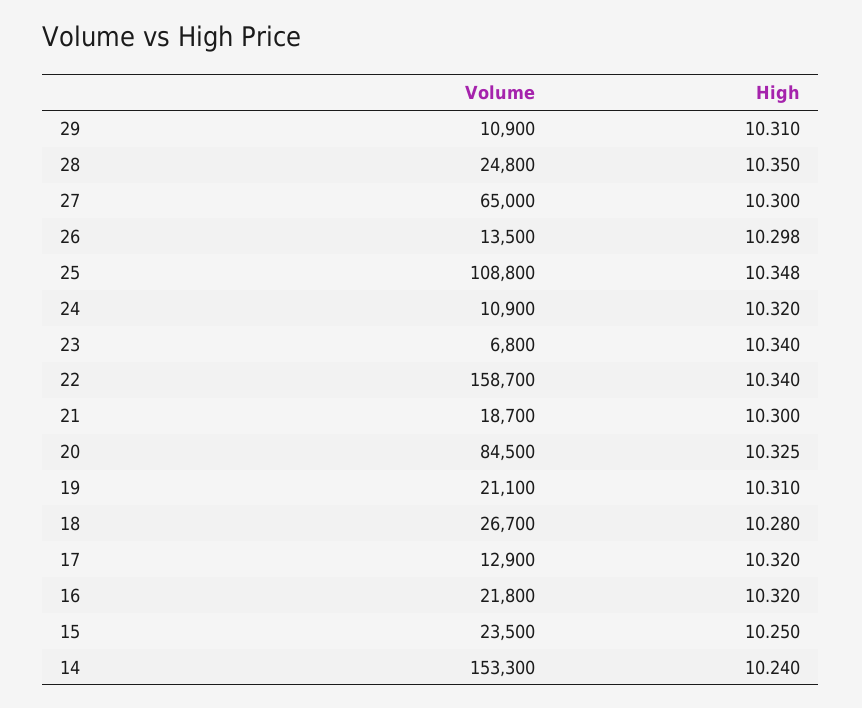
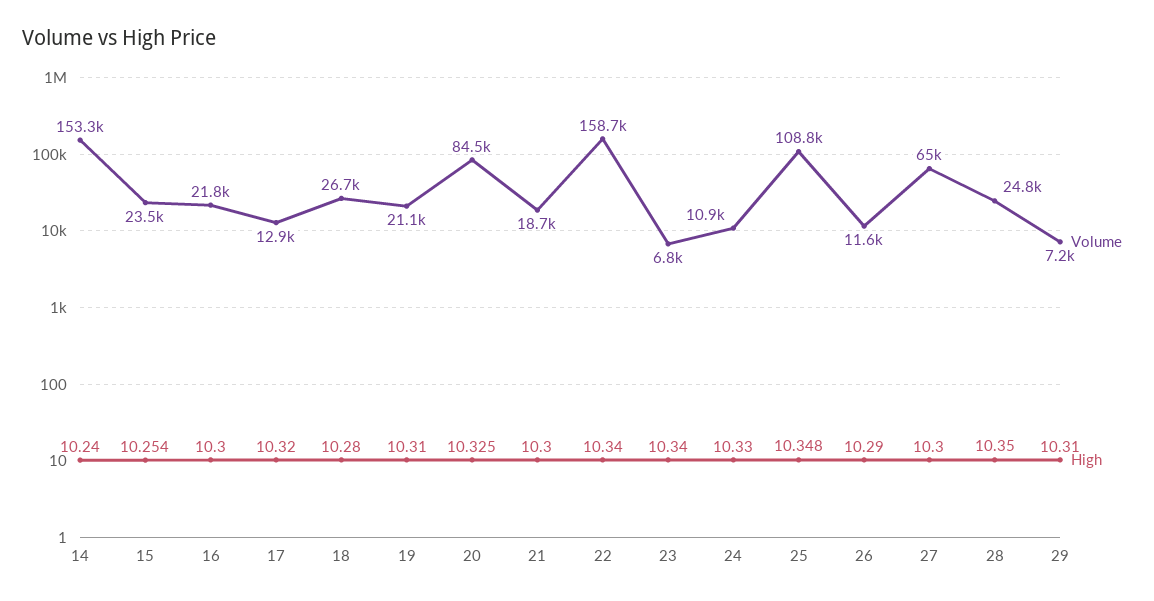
Volume, 29: 10900 -> 7200
Volume, 26: 13500 -> 11600
High, 26: 10.298 -> 10.29
High, 24: 10.32 -> 10.33
High, 16: 10.32 -> 10.3
High, 15: 10.25 -> 10.254

